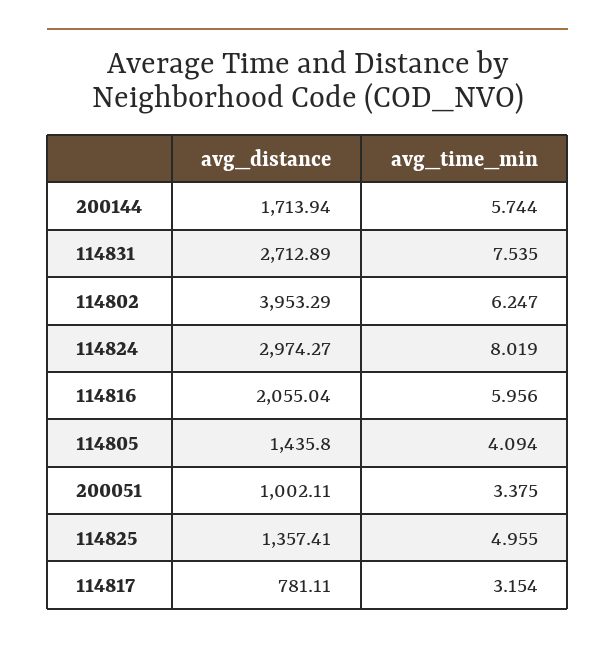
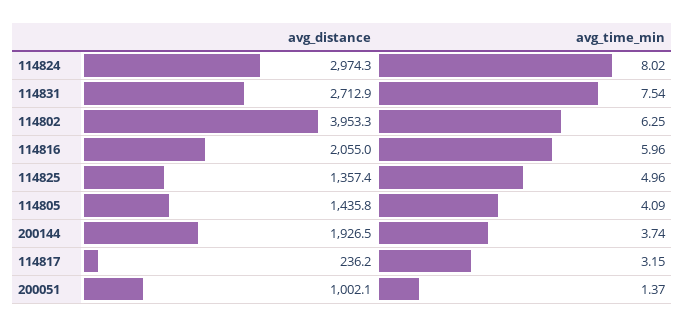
avg_distance, 200144: 1713.94 -> 1926.5
avg_time_min, 200144: 5.744 -> 3.74
avg_time_min, 200051: 3.375 -> 1.37
avg_distance, 114817: 781.11 -> 236.2

